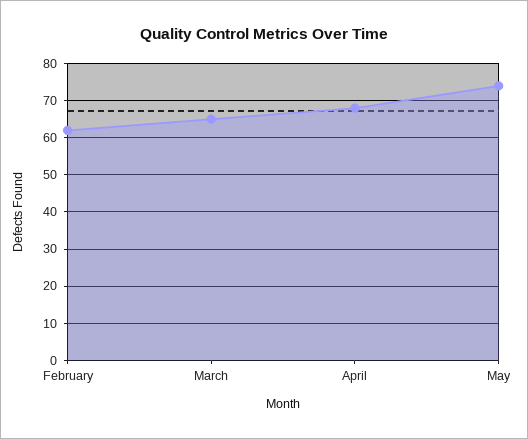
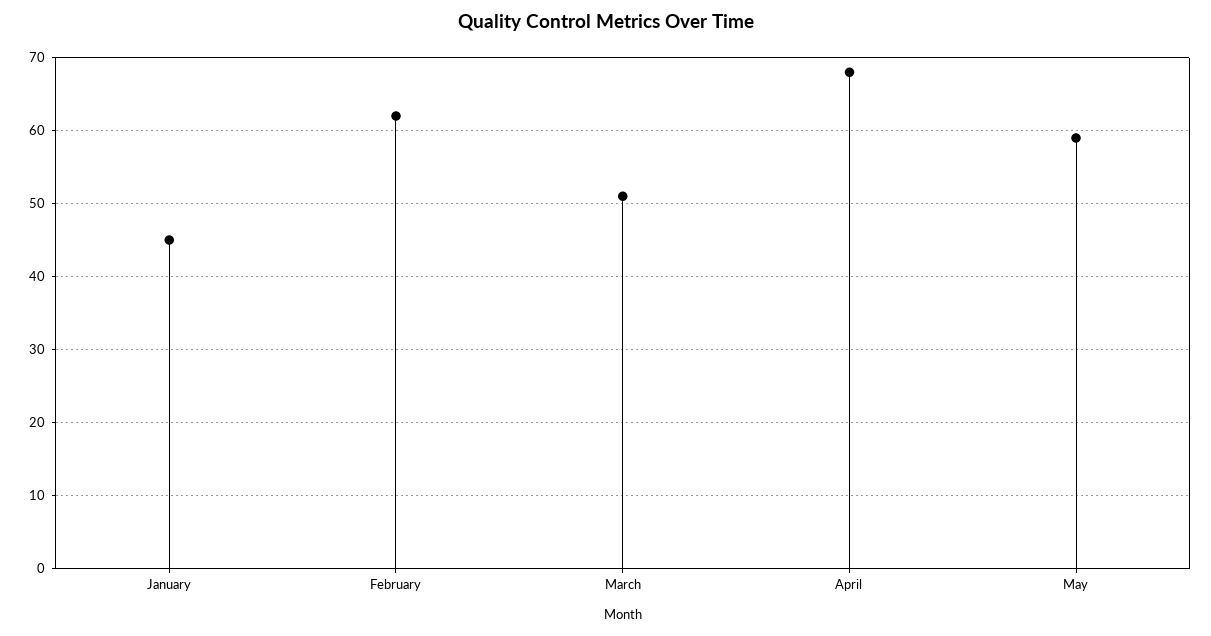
March: 65 -> 51
May: 75 -> 59
January: none -> 45

